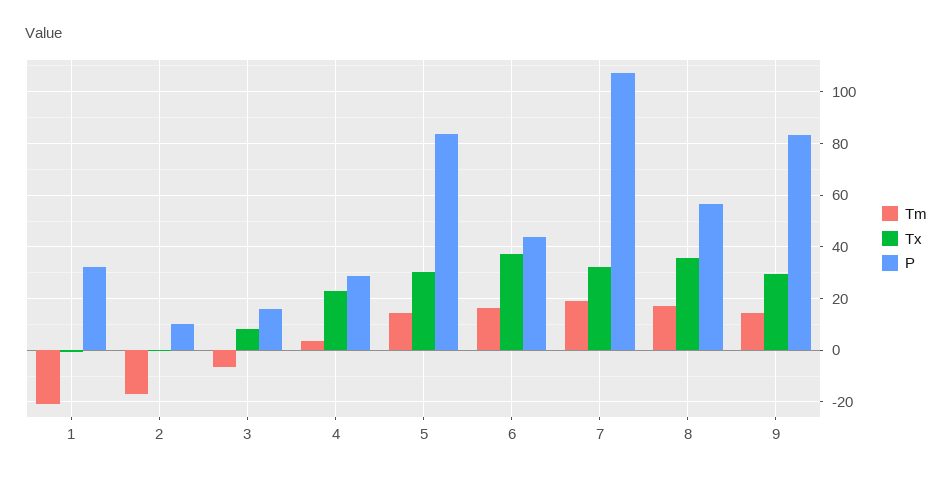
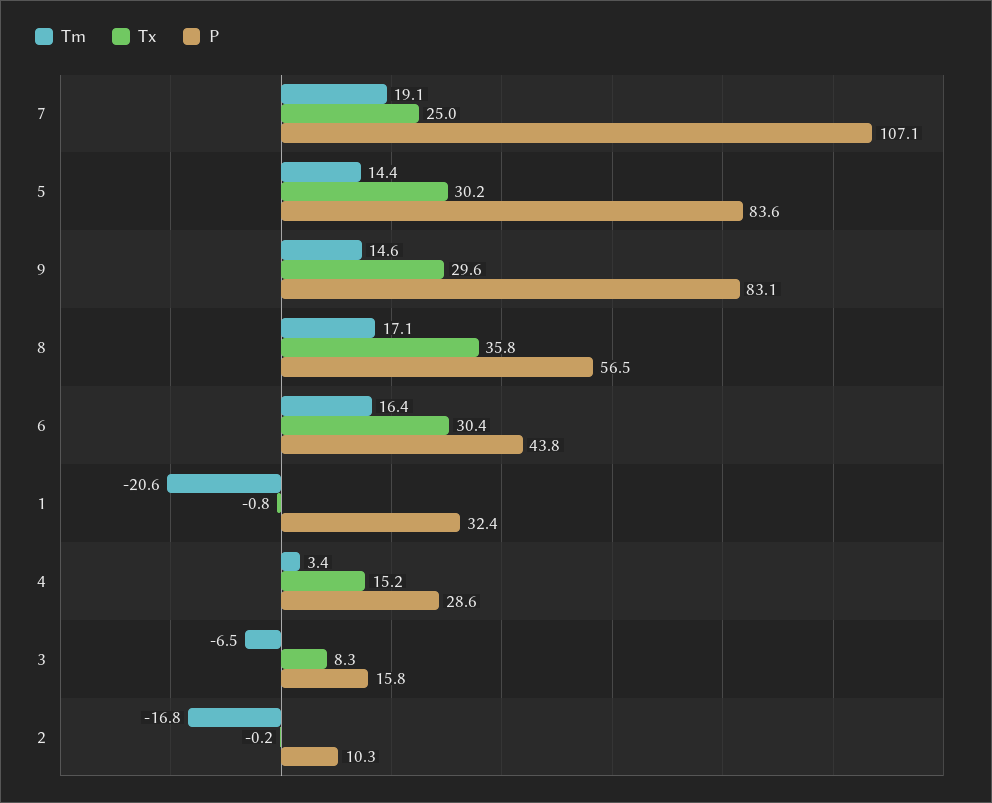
Tx, 4: 22.5 -> 15.2
Tx, 6: 37.5 -> 30.4
Tx, 7: 32.5 -> 25

